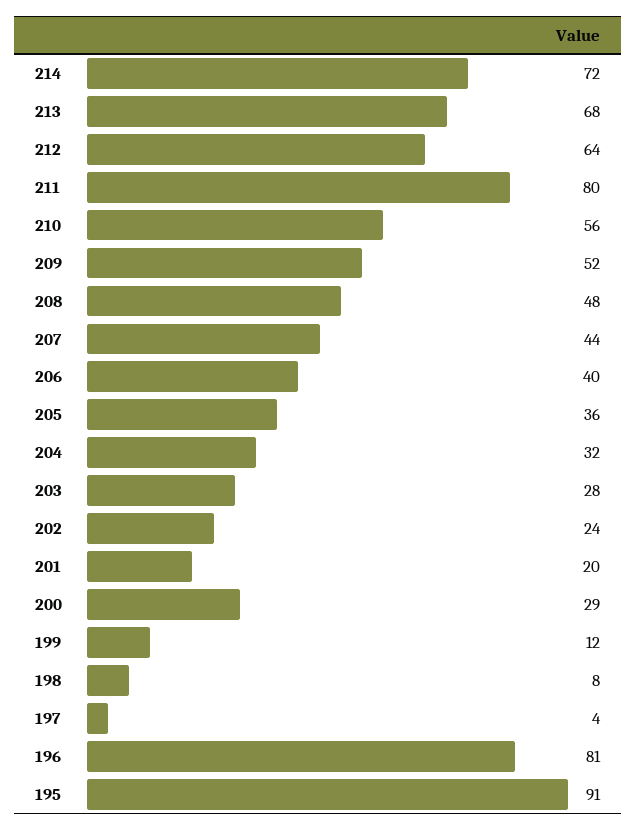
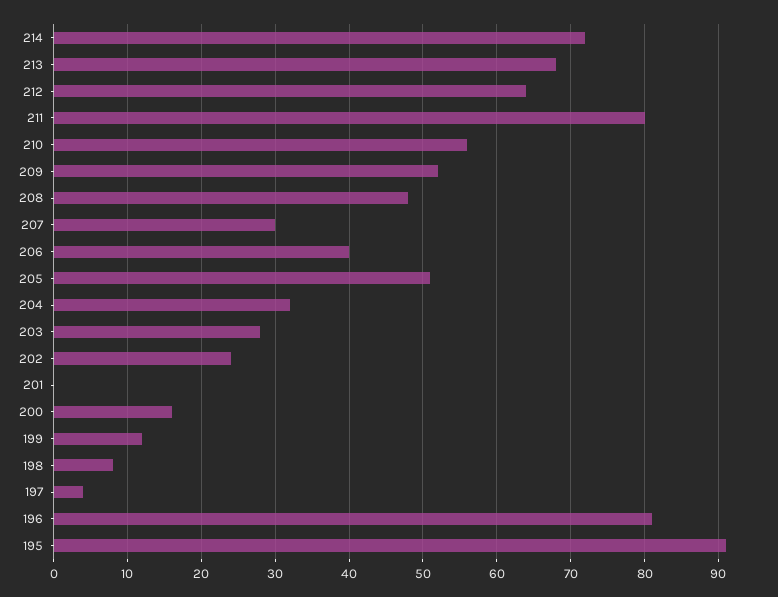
207: 44 -> 30
205: 36 -> 51
201: 20 -> 0
200: 29 -> 16

